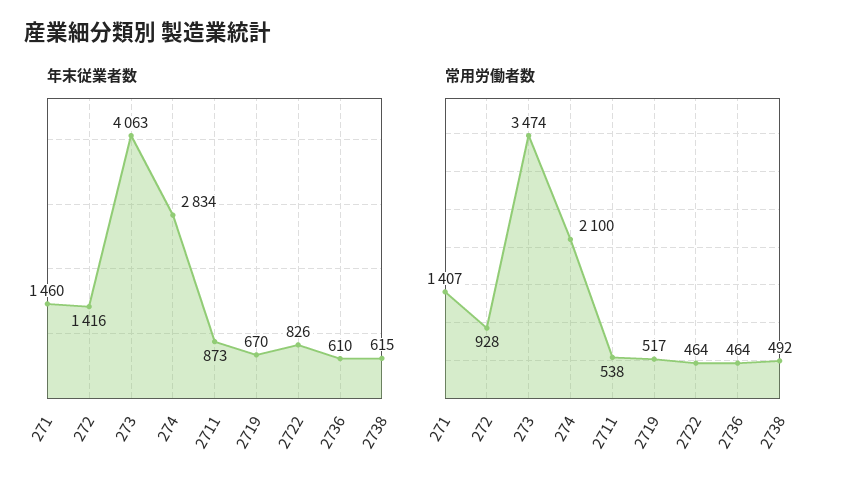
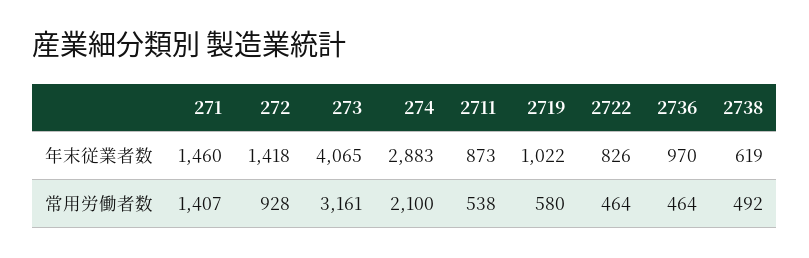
年末従業者数, 272: 1416 -> 1418
年末従業者数, 273: 4063 -> 4065
年末従業者数, 274: 2834 -> 2883
年末従業者数, 2719: 670 -> 1022
年末従業者数, 2736: 610 -> 970
年末従業者数, 2738: 615 -> 619
常用労働者数, 273: 3474 -> 3161
常用労働者数, 2719: 517 -> 580

